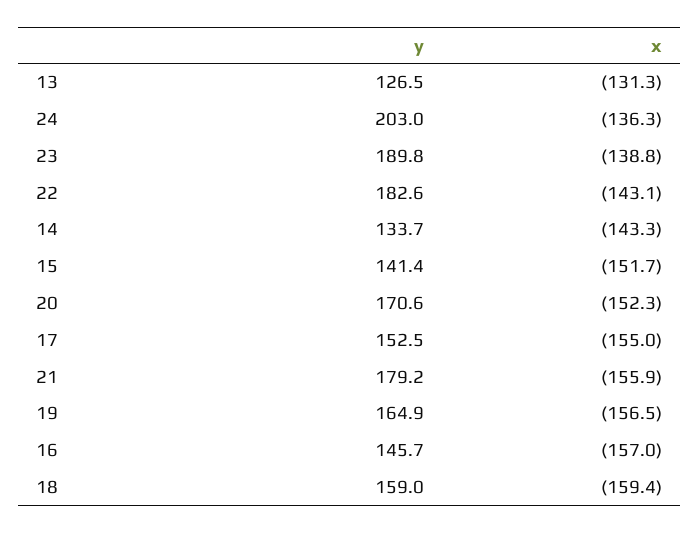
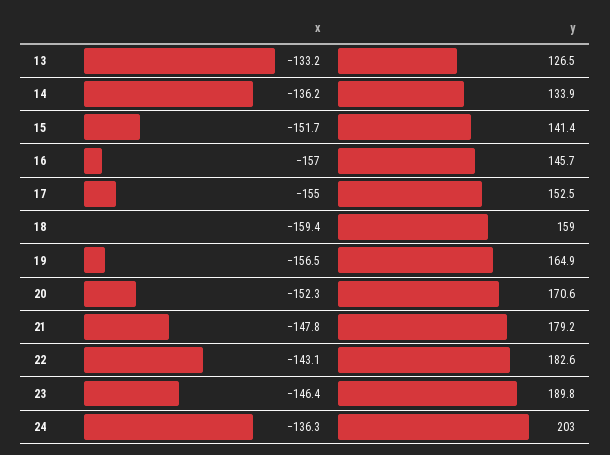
x, 13: -131.3 -> -133.2
x, 23: -138.8 -> -146.4
y, 14: 133.7 -> 133.9
x, 14: -143.3 -> -136.2
x, 21: -155.9 -> -147.8

